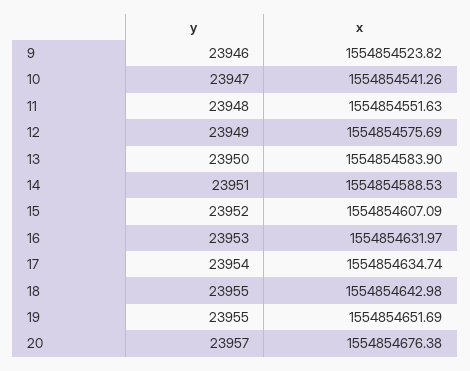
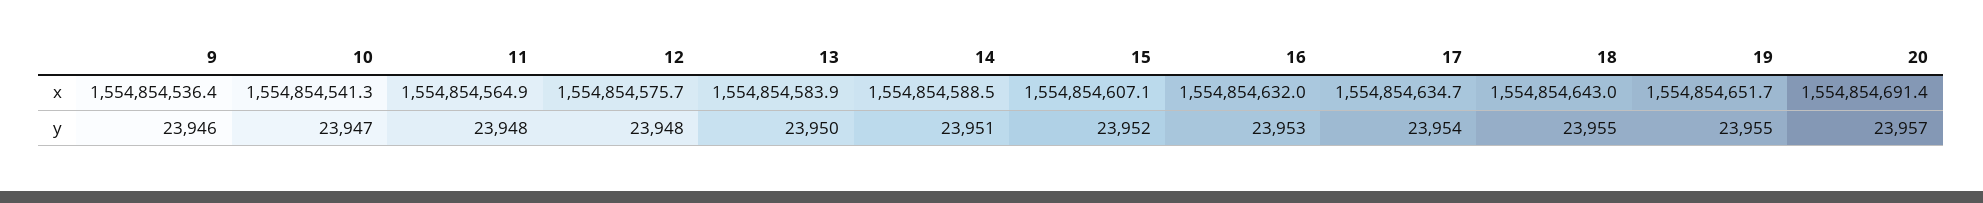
x, 9: 1554854523.82 -> 1554854536.4
x, 11: 1554854551.63 -> 1554854564.9
y, 12: 23949 -> 23948
x, 20: 1554854676.38 -> 1554854691.4

